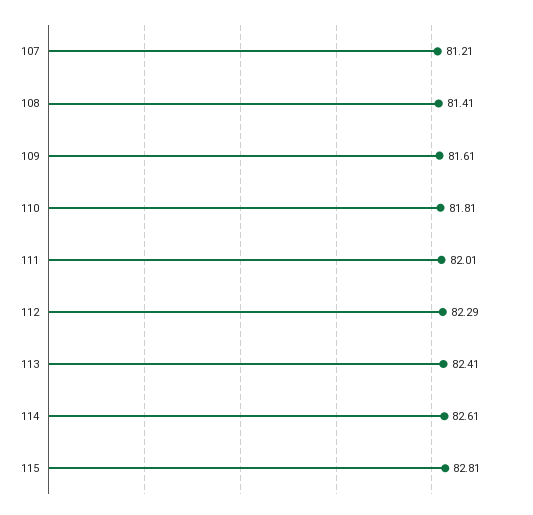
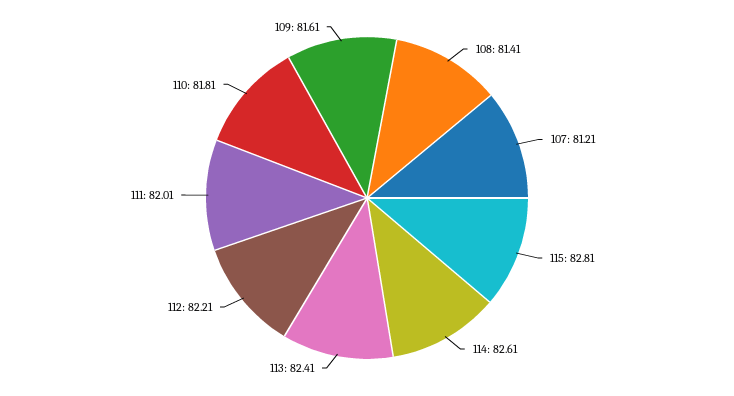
112: 82.29 -> 82.21

